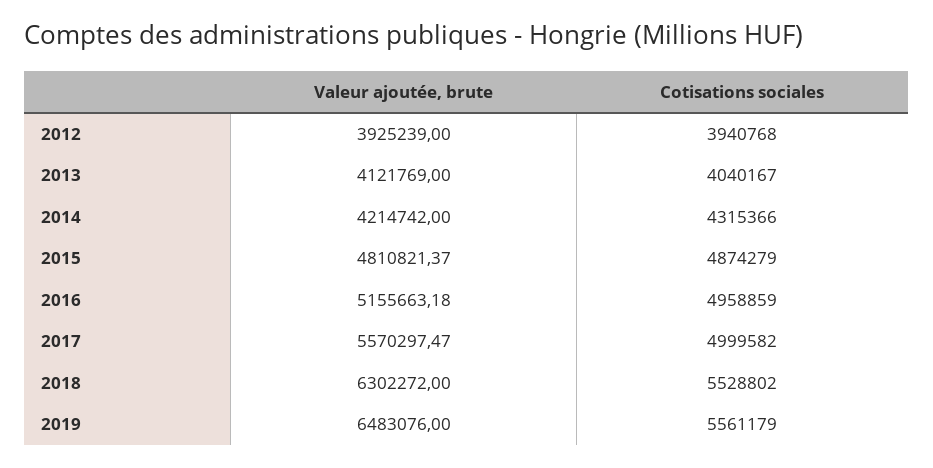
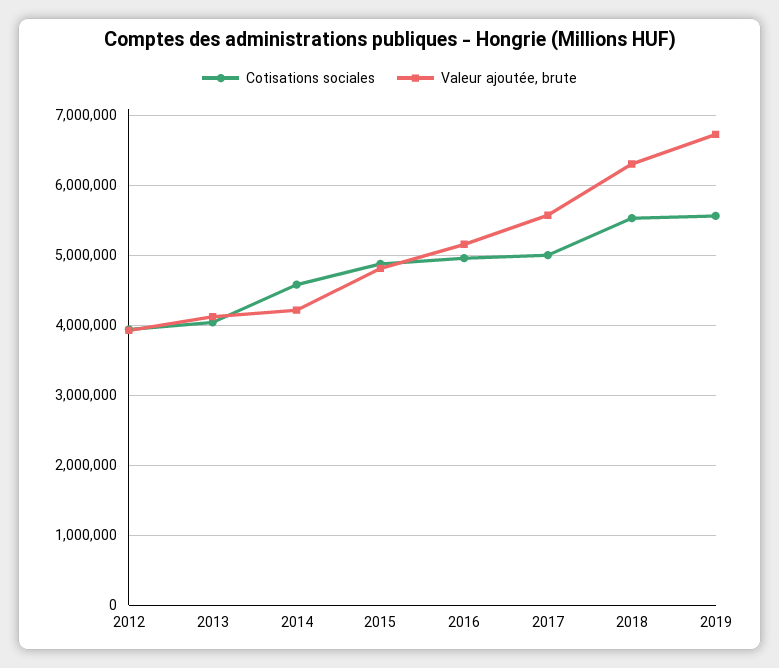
Cotisations sociales, 2014: 4315366 -> 4600000
Valeur ajoutée, brute, 2019: 6483076 -> 6700000

